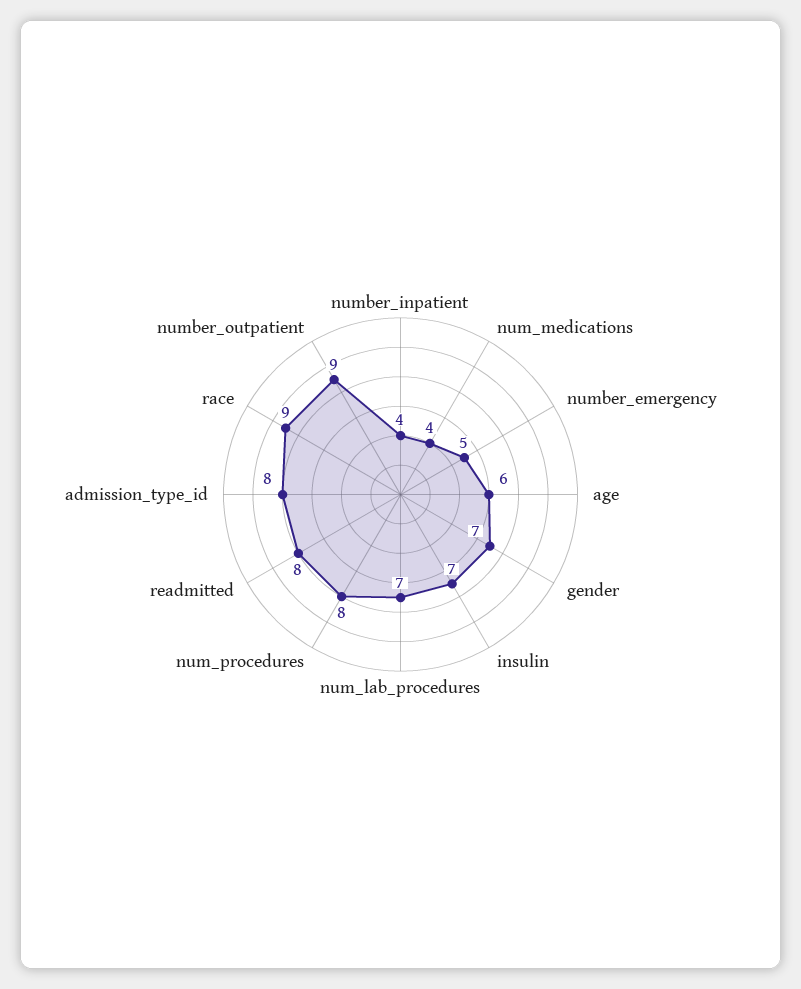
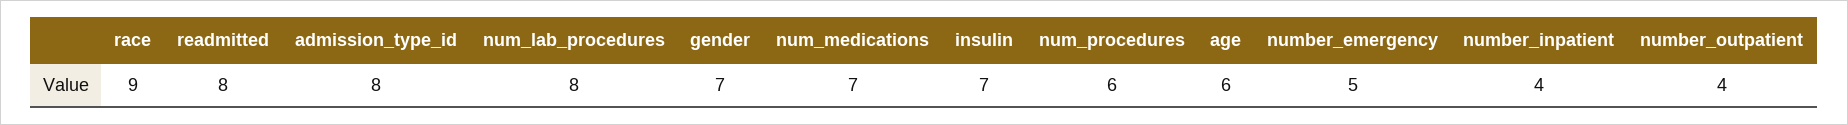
num_medications: 4 -> 7
num_lab_procedures: 7 -> 8
num_procedures: 8 -> 6
number_outpatient: 9 -> 4

